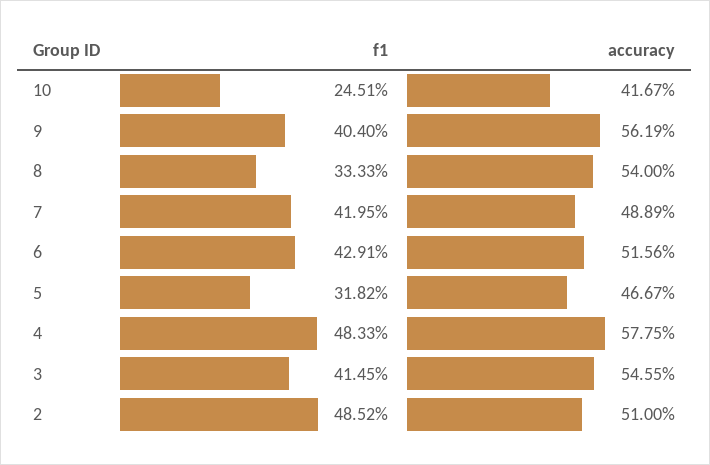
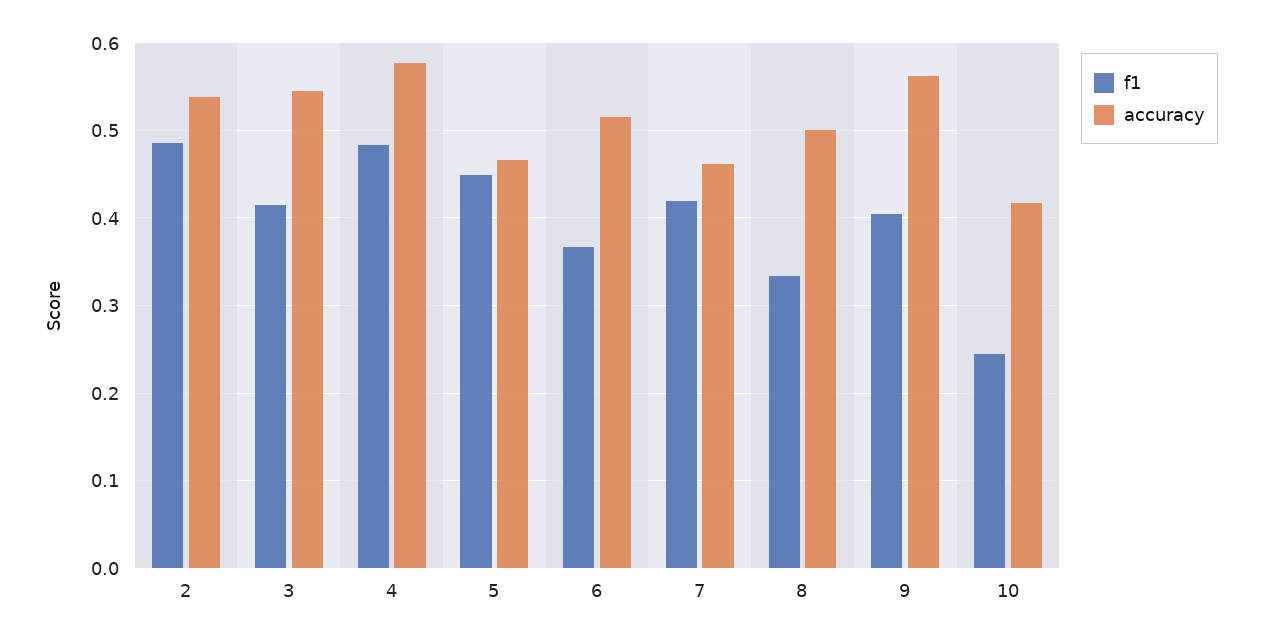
accuracy, 8: 0.54 -> 0.5
accuracy, 7: 0.4889 -> 0.46
f1, 6: 0.4291 -> 0.37
f1, 5: 0.3182 -> 0.45
accuracy, 2: 0.51 -> 0.54

